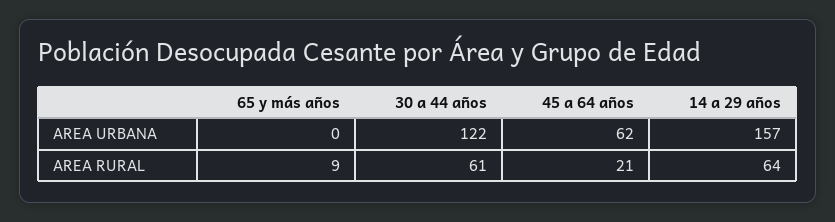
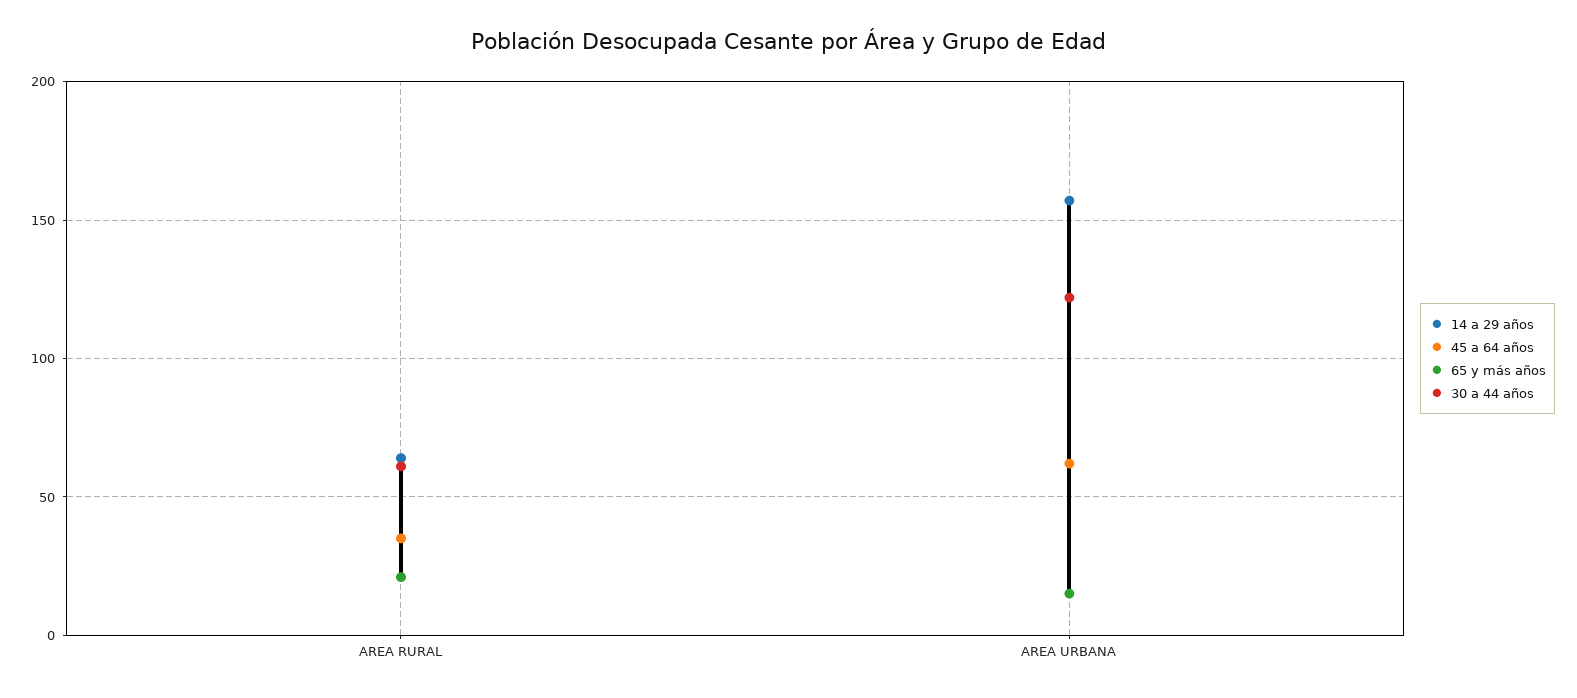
65 y más años, AREA URBANA: 0 -> 15
65 y más años, AREA RURAL: 9 -> 20
45 a 64 años, AREA RURAL: 21 -> 35

